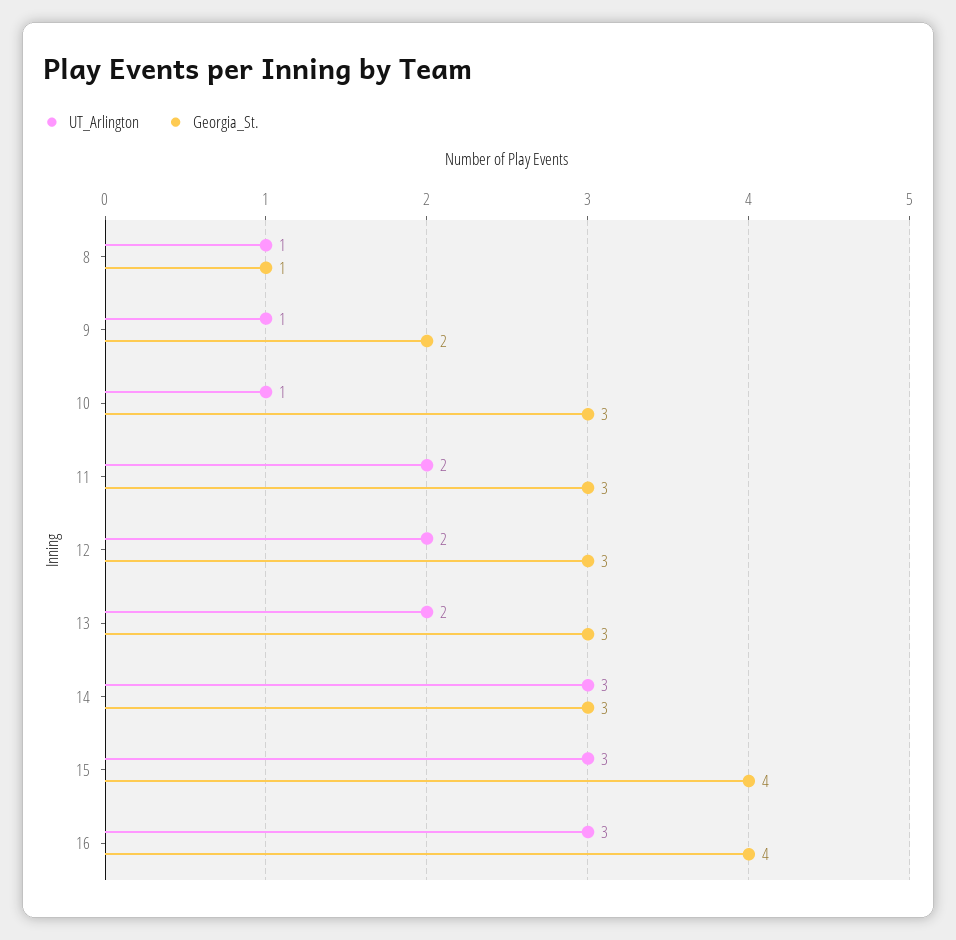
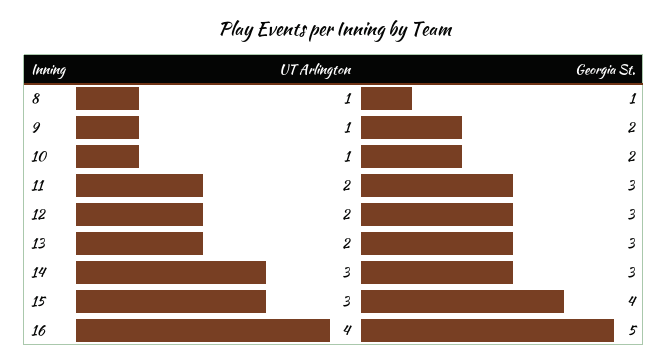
Georgia_St., 10: 3 -> 2
UT_Arlington, 16: 3 -> 4
Georgia_St., 16: 4 -> 5

